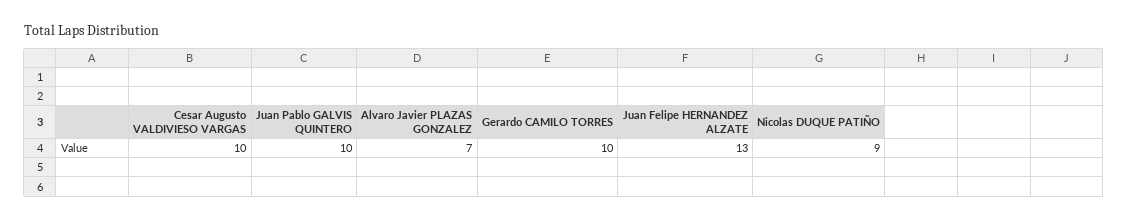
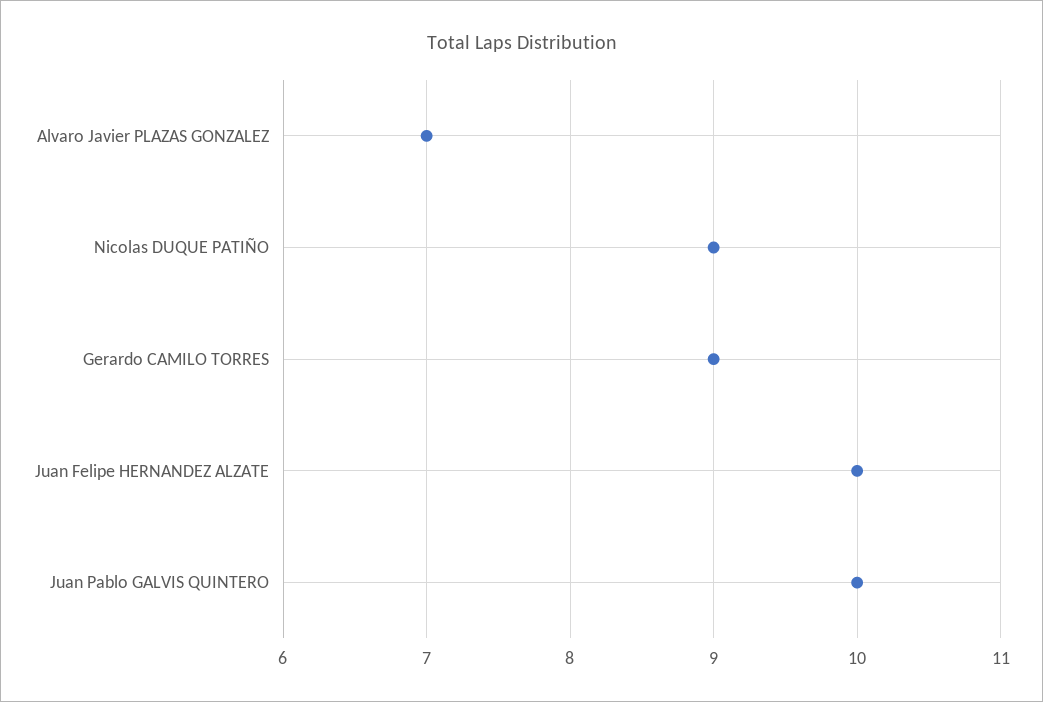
Cesar Augusto VALDIVIESO VARGAS: 10 -> none
Gerardo CAMILO TORRES: 10 -> 9
Juan Felipe HERNANDEZ ALZATE: 13 -> 10

